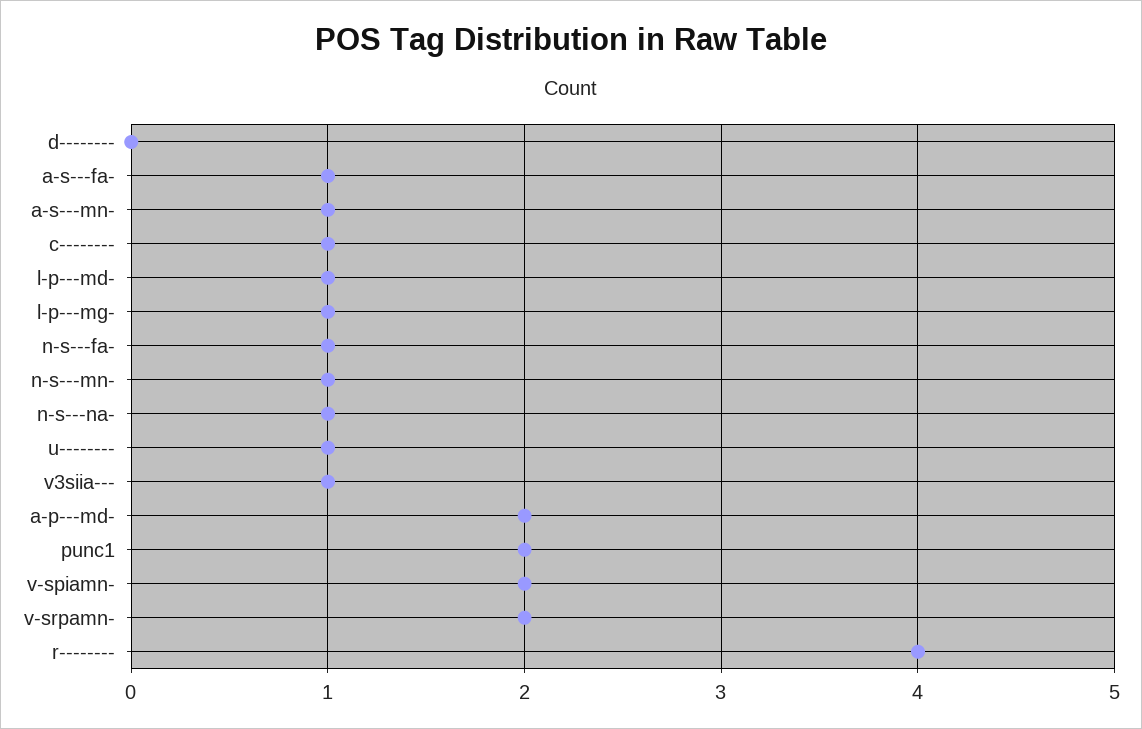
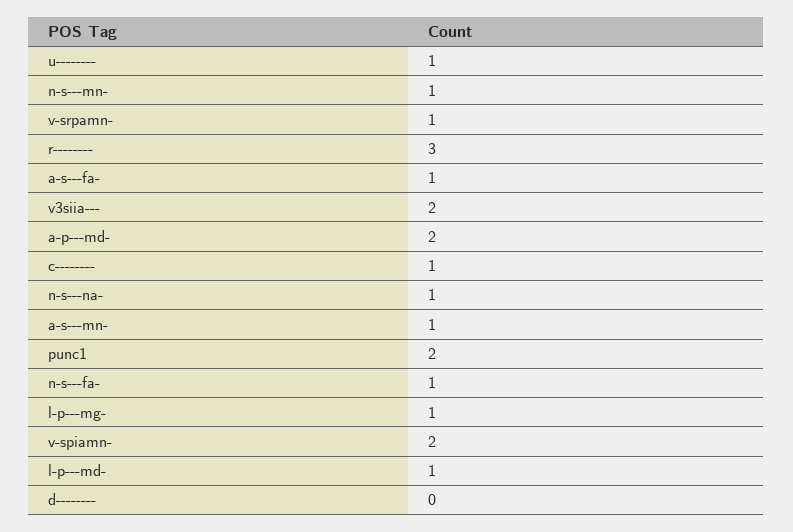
v3siia---: 1 -> 2
v-srpamn-: 2 -> 1
r--------: 4 -> 3

